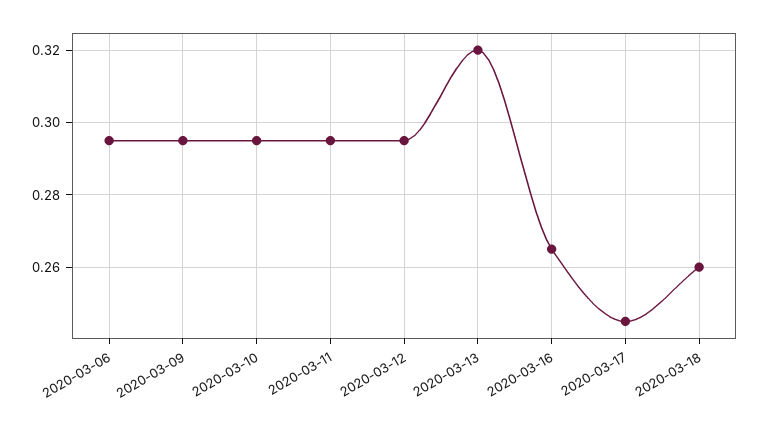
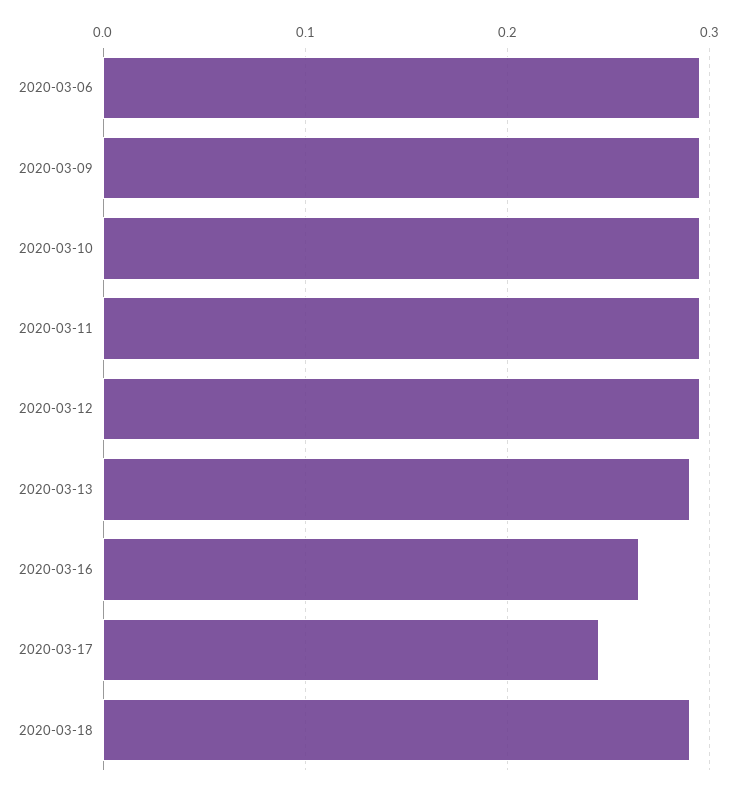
2020-03-13: 0.32 -> 0.29
2020-03-18: 0.26 -> 0.29

